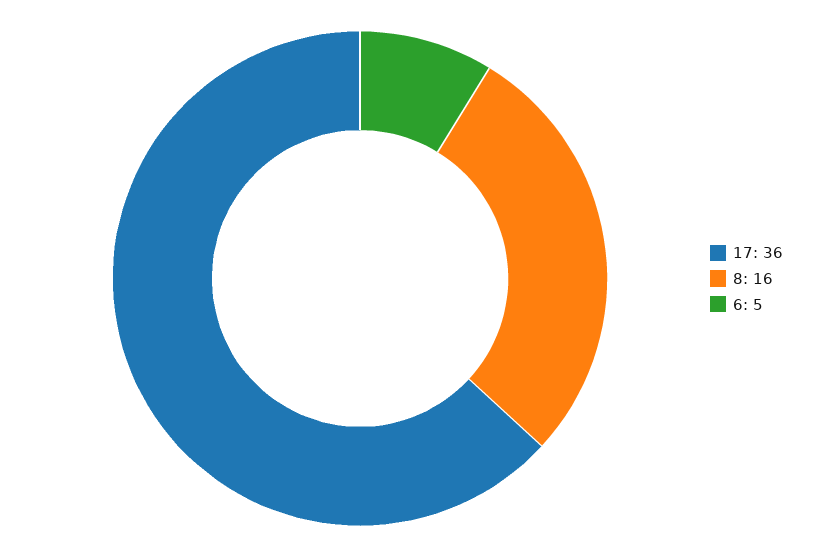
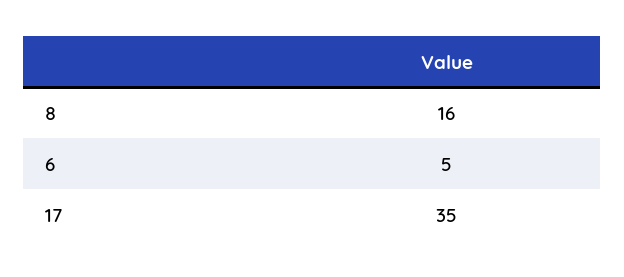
17: 36 -> 35

